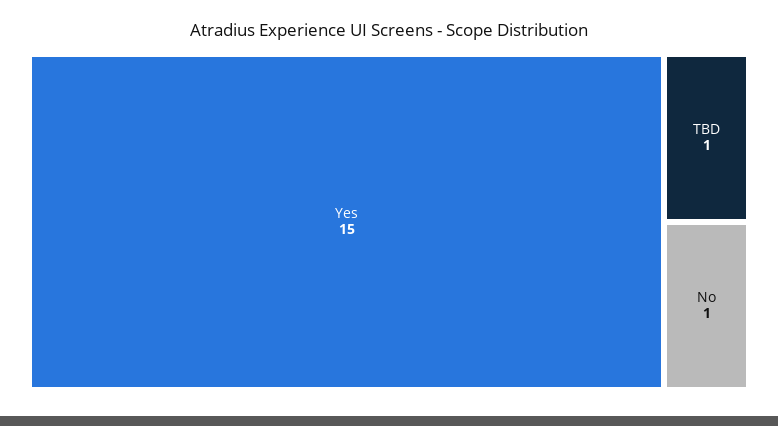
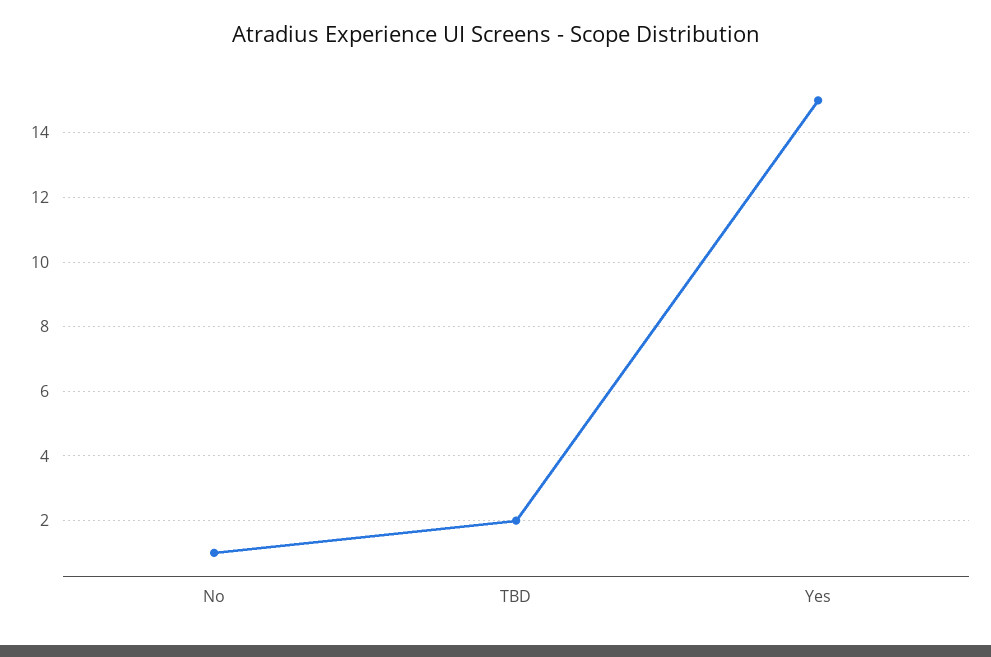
TBD: 1 -> 2

